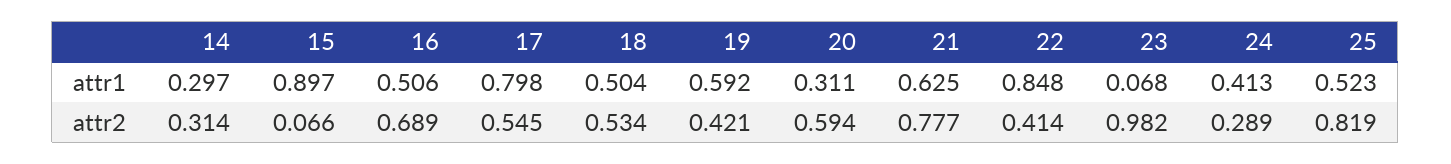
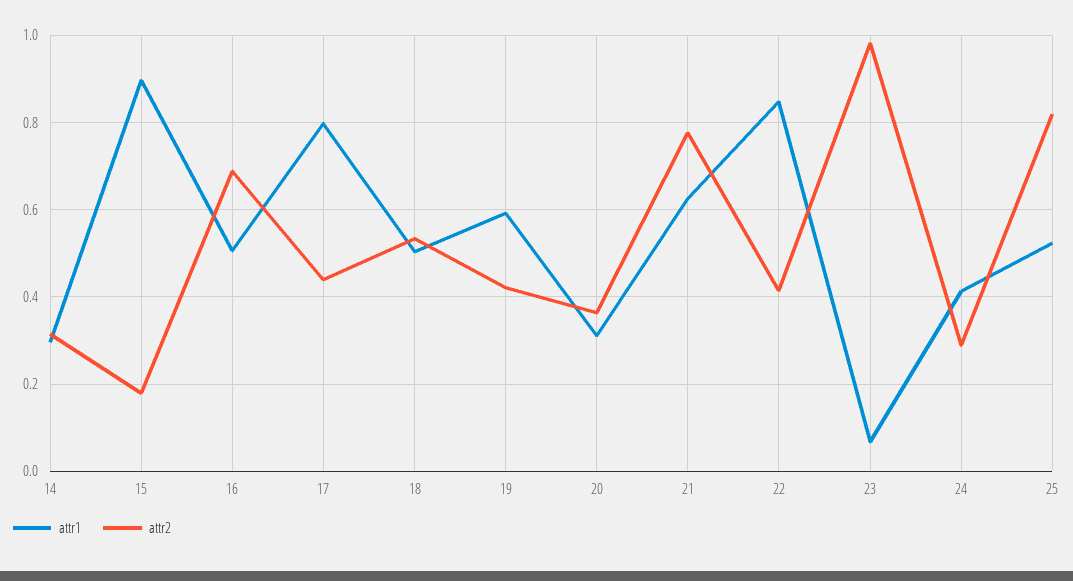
attr2, 15: 0.066 -> 0.18
attr2, 17: 0.545 -> 0.44
attr2, 20: 0.594 -> 0.36

